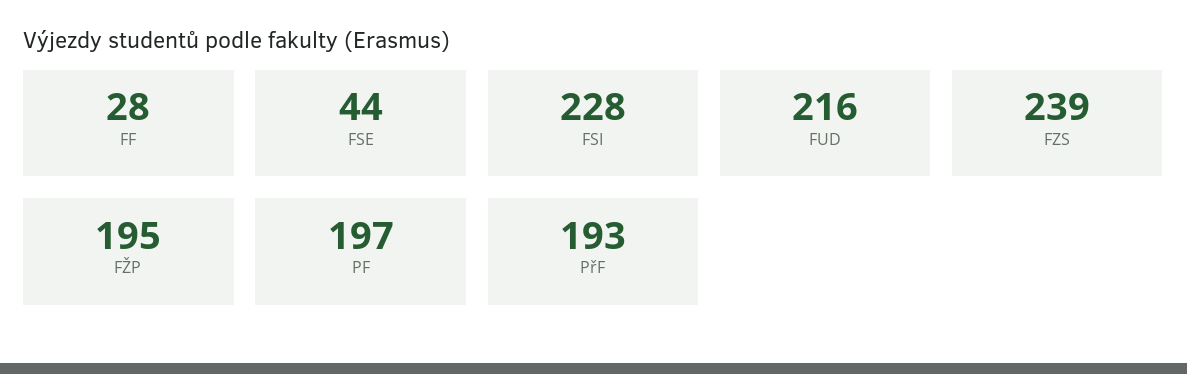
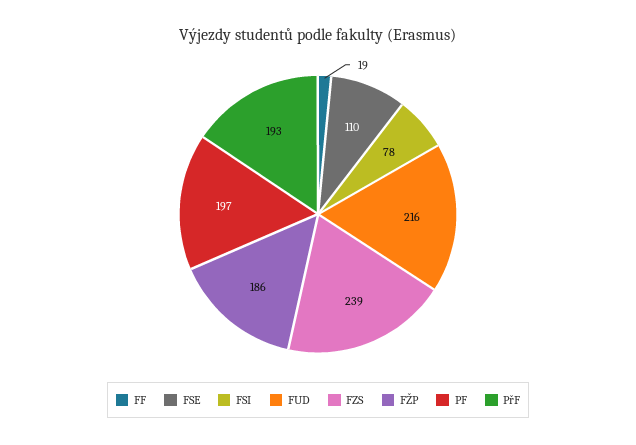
FF: 28 -> 19
FSE: 44 -> 110
FSI: 228 -> 78
FŽP: 195 -> 186

